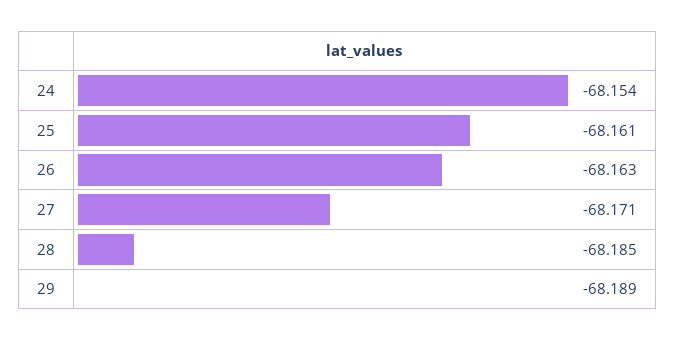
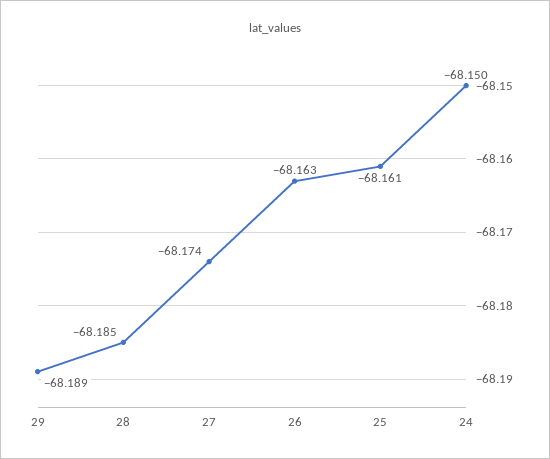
24: -68.154 -> -68.15
27: -68.171 -> -68.174

